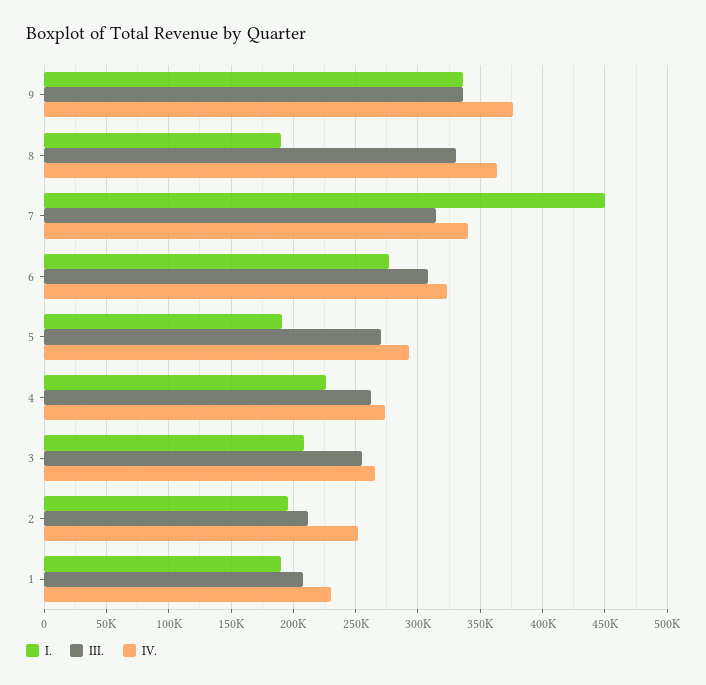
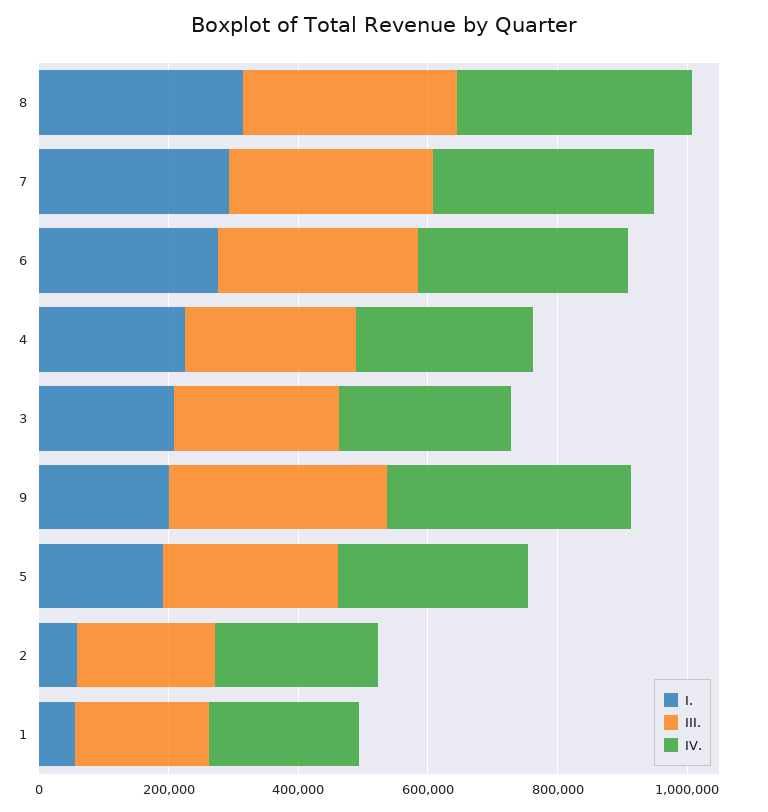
I., 9: 335000 -> 200000
I., 8: 190000 -> 300000
I., 7: 450000 -> 300000
I., 2: 195000 -> 50000
I., 1: 190000 -> 50000

